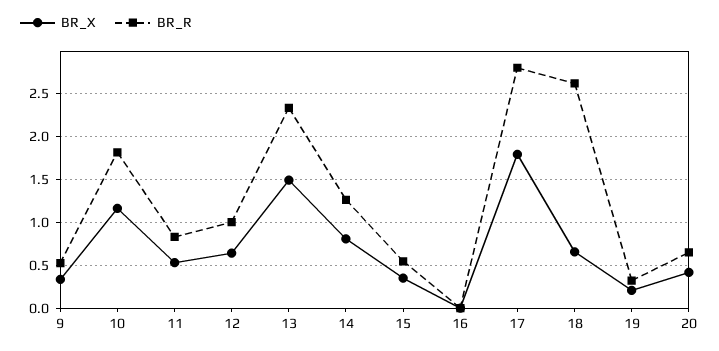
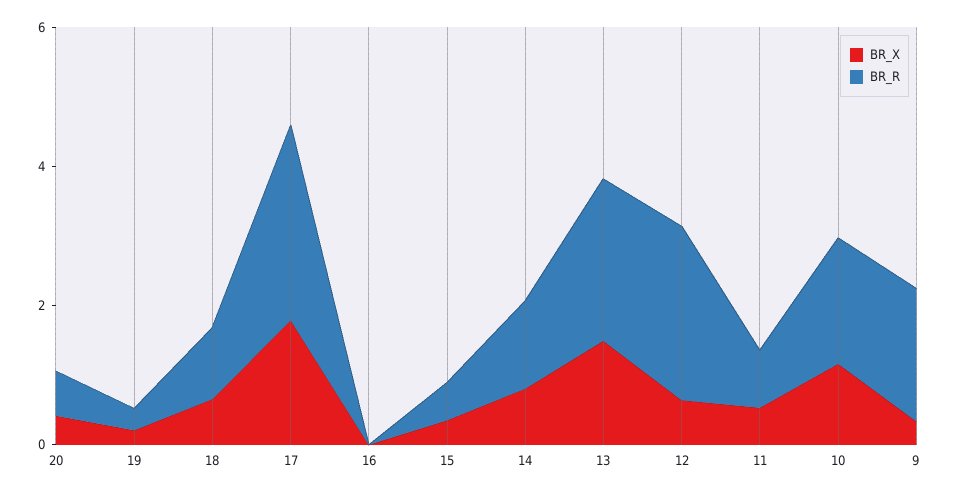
BR_R, 9: 0.5 -> 2
BR_R, 12: 1 -> 2.5
BR_R, 18: 2.6 -> 1

